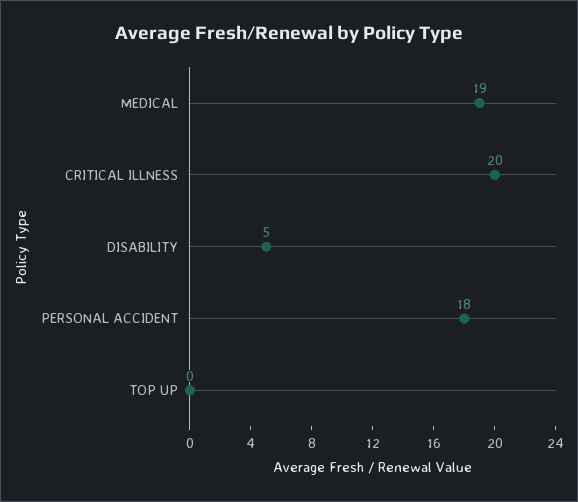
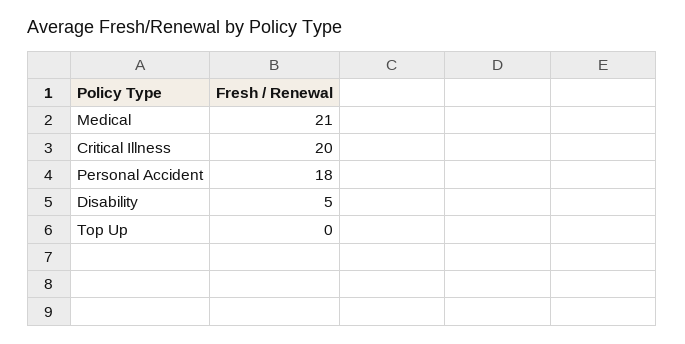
MEDICAL: 19 -> 21

